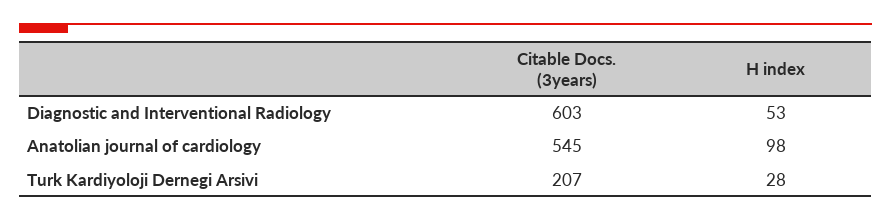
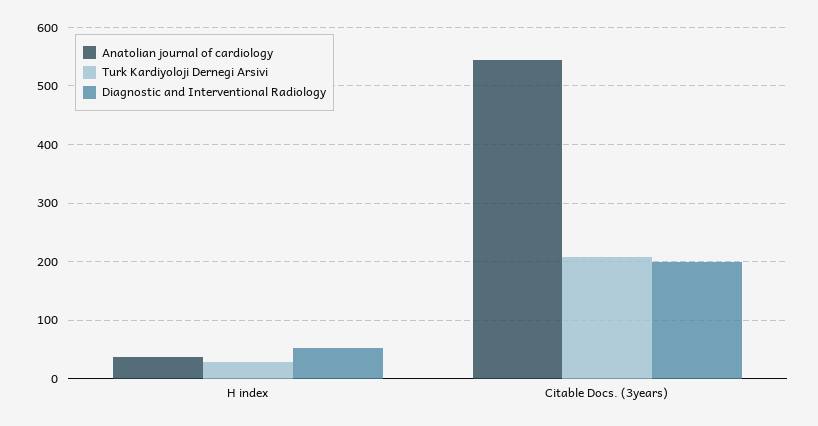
Diagnostic and Interventional Radiology, Citable Docs. (3years): 603 -> 200
Anatolian journal of cardiology, H index: 98 -> 40

